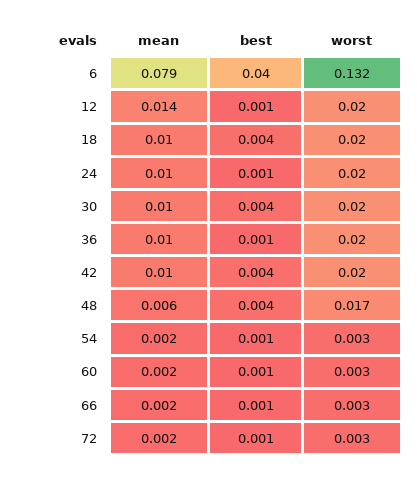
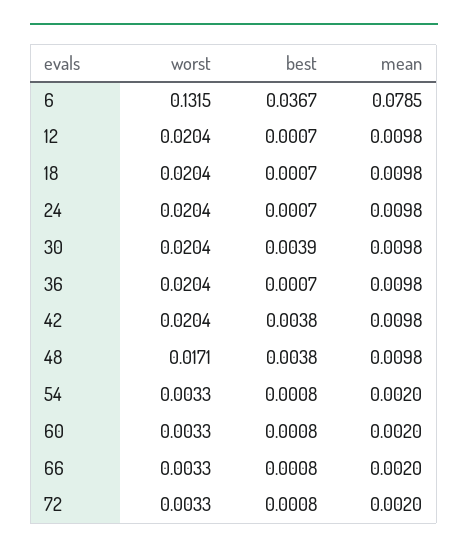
best, 6: 0.04 -> 0.0367
mean, 12: 0.014 -> 0.0098
best, 18: 0.004 -> 0.0007
mean, 48: 0.006 -> 0.0098

